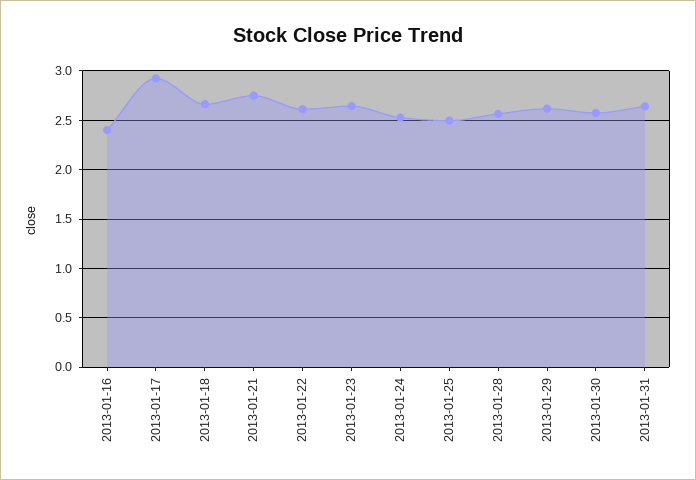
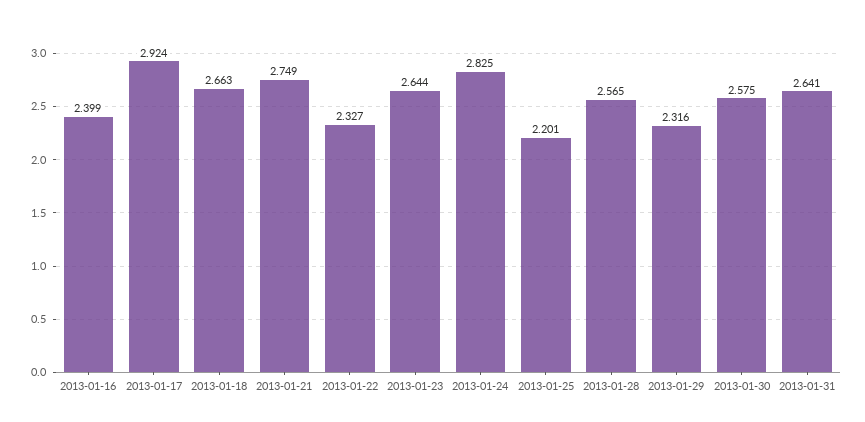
2013-01-22: 2.6 -> 2.327
2013-01-24: 2.5 -> 2.825
2013-01-25: 2.5 -> 2.201
2013-01-29: 2.6 -> 2.316

